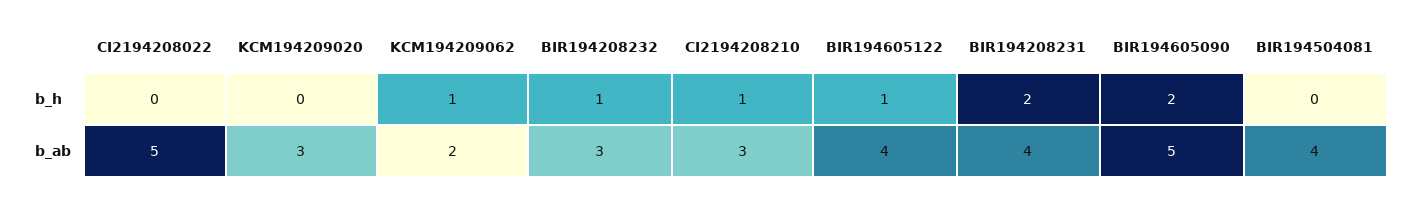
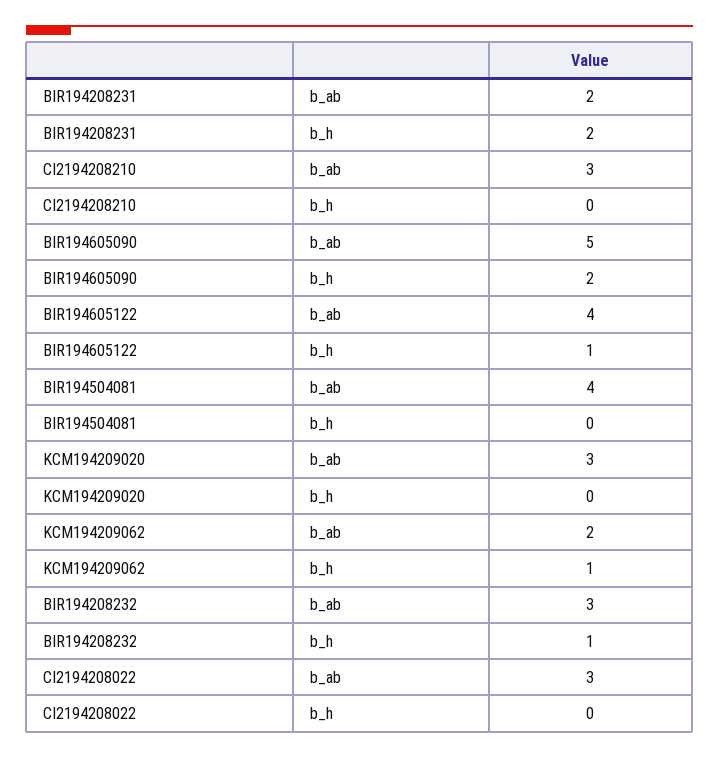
CI2194208210, b_h: 1 -> 0
CI2194208022, b_ab: 5 -> 3
BIR194208231, b_ab: 4 -> 2

